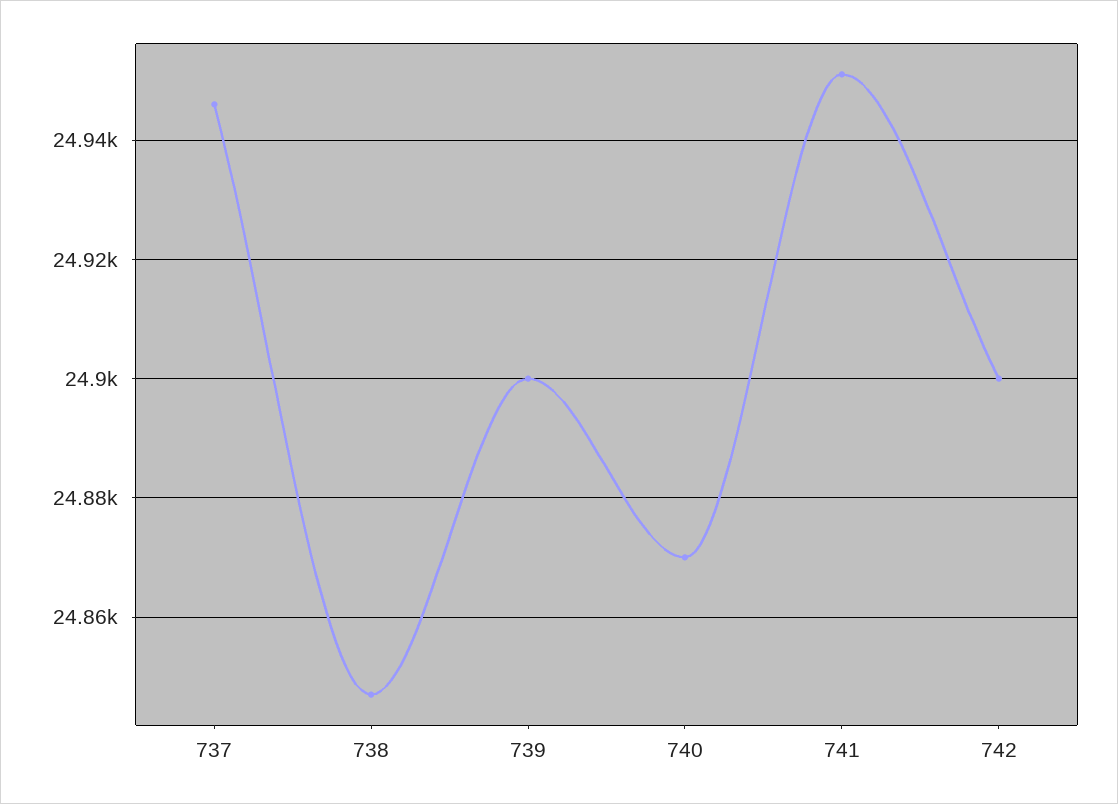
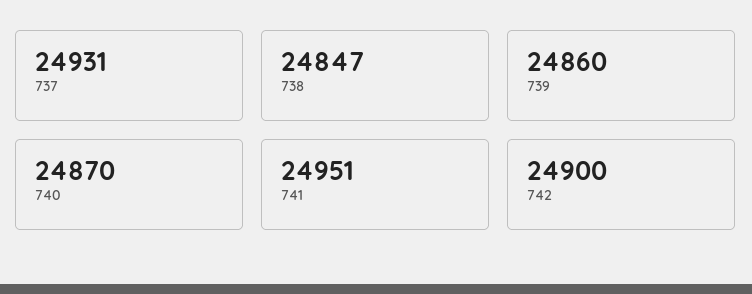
737: 24945 -> 24931
739: 24900 -> 24860

